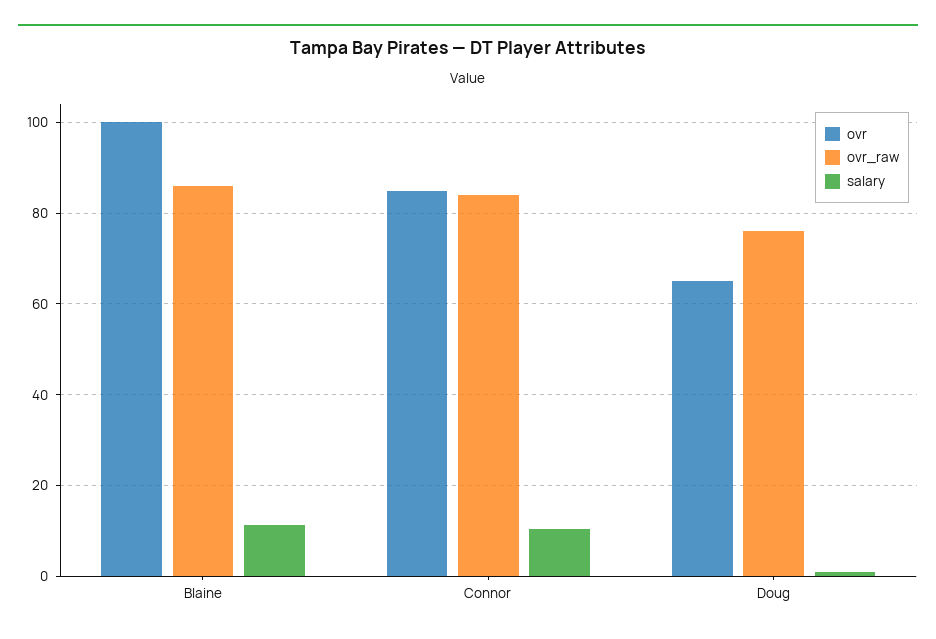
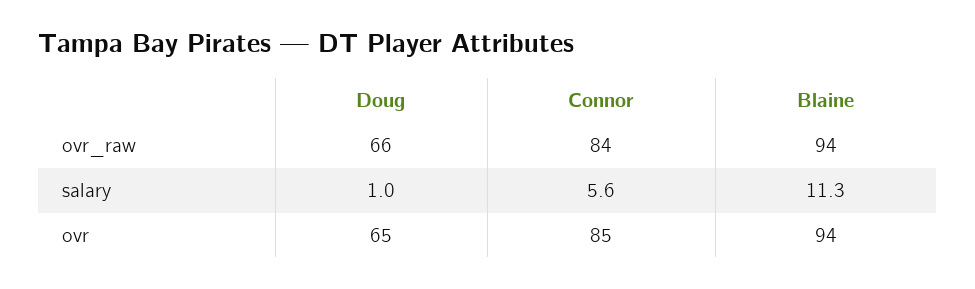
ovr, Blaine: 100 -> 94
ovr_raw, Blaine: 86 -> 94
salary, Connor: 10 -> 5.6
ovr_raw, Doug: 76 -> 66

